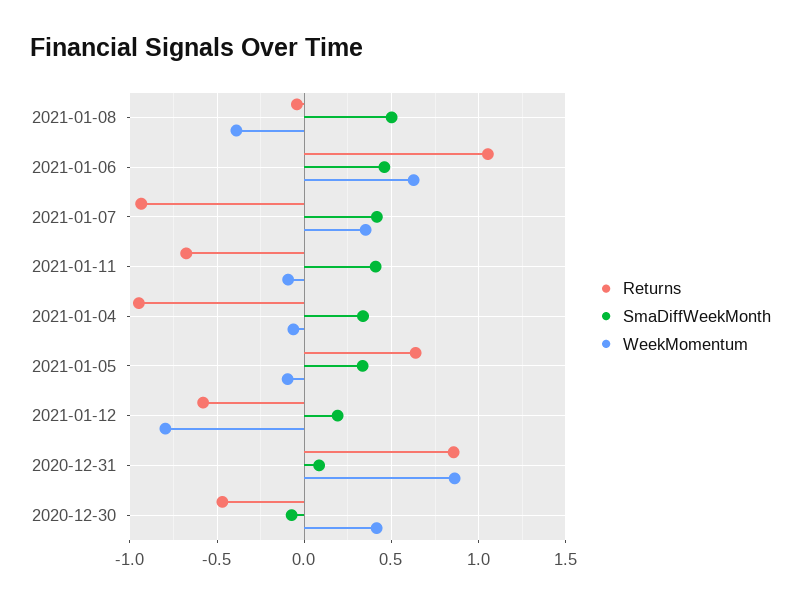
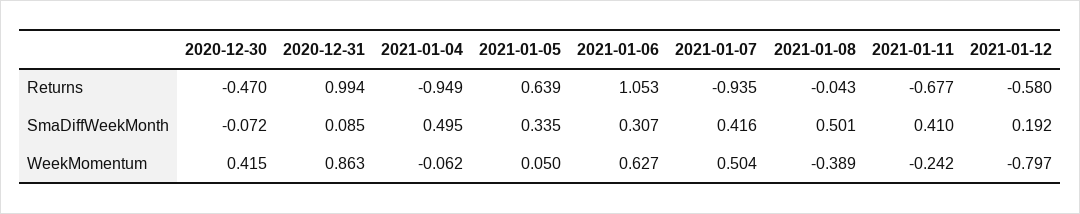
SmaDiffWeekMonth, 2021-01-06: 0.45 -> 0.307
WeekMomentum, 2021-01-07: 0.35 -> 0.504
WeekMomentum, 2021-01-11: -0.1 -> -0.242
SmaDiffWeekMonth, 2021-01-04: 0.35 -> 0.495
WeekMomentum, 2021-01-05: -0.1 -> 0.05
Returns, 2020-12-31: 0.85 -> 0.994

